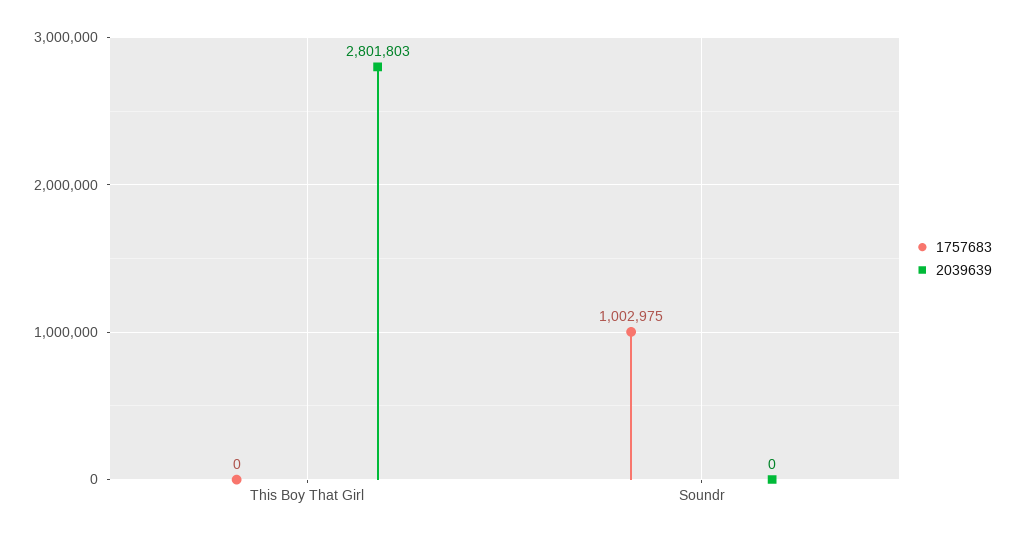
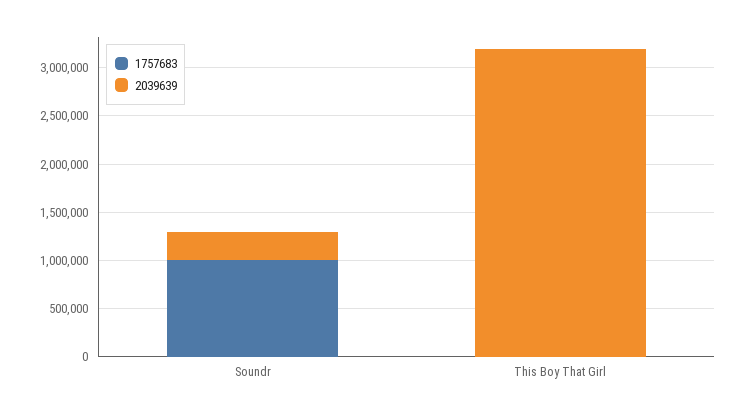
2039639, This Boy That Girl: 2801803 -> 3200000
2039639, Soundr: 0 -> 300000

